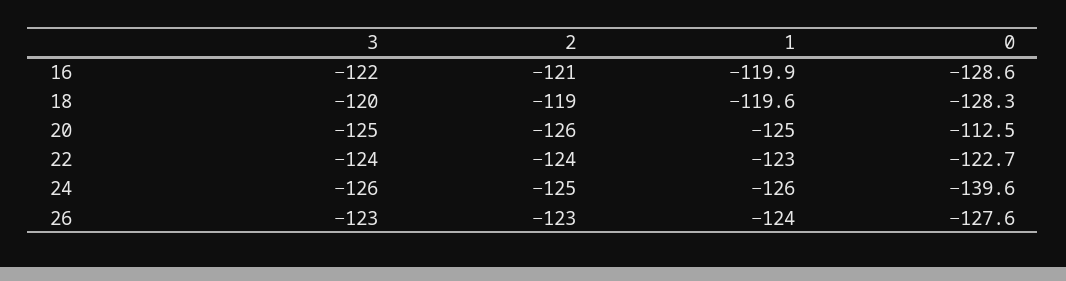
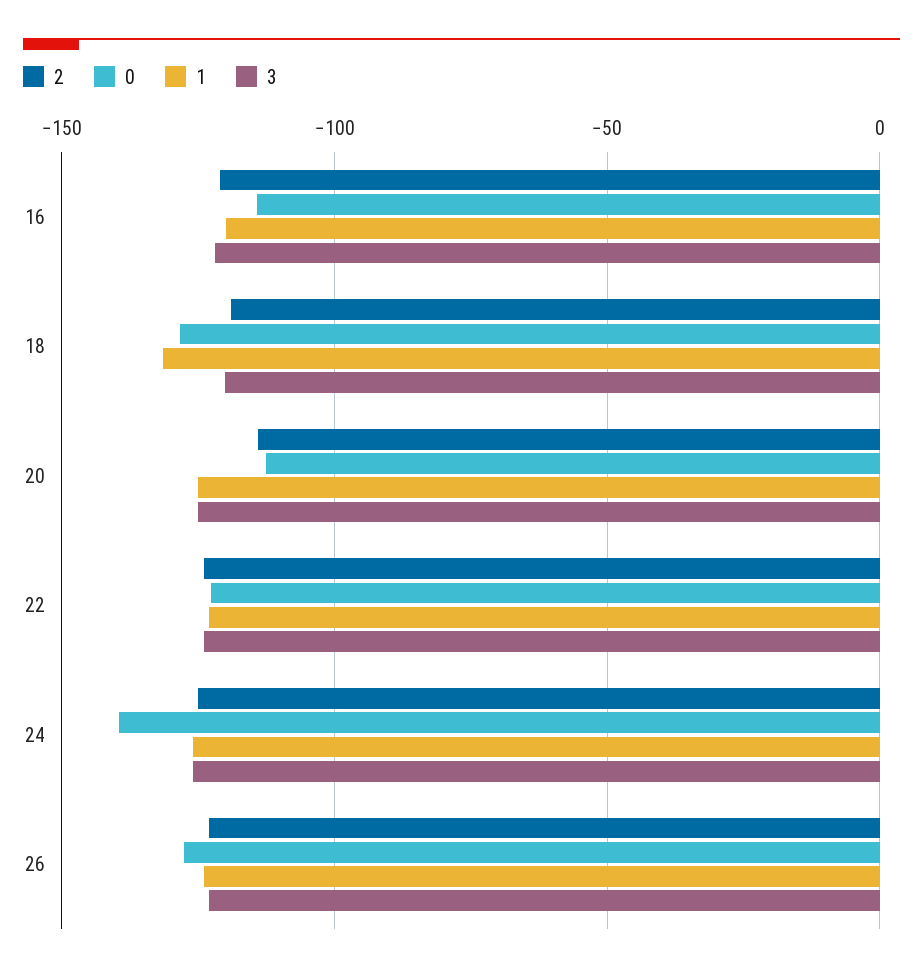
0, 16: -128.6 -> -115
1, 18: -119.6 -> -130
2, 20: -126 -> -115

